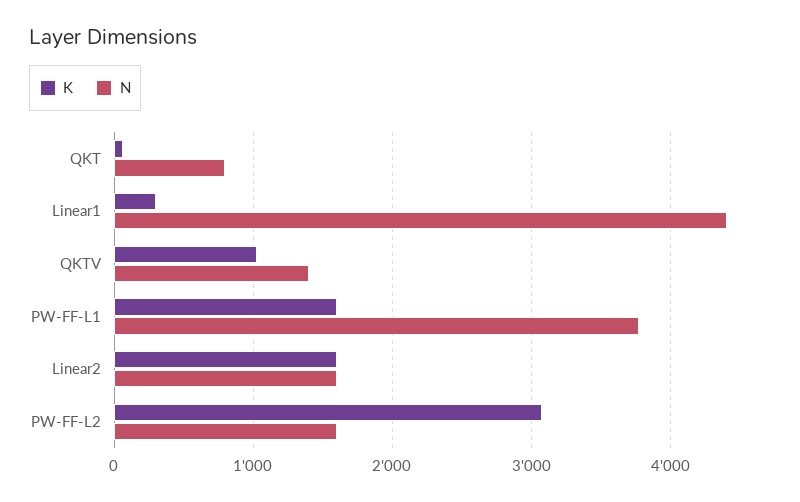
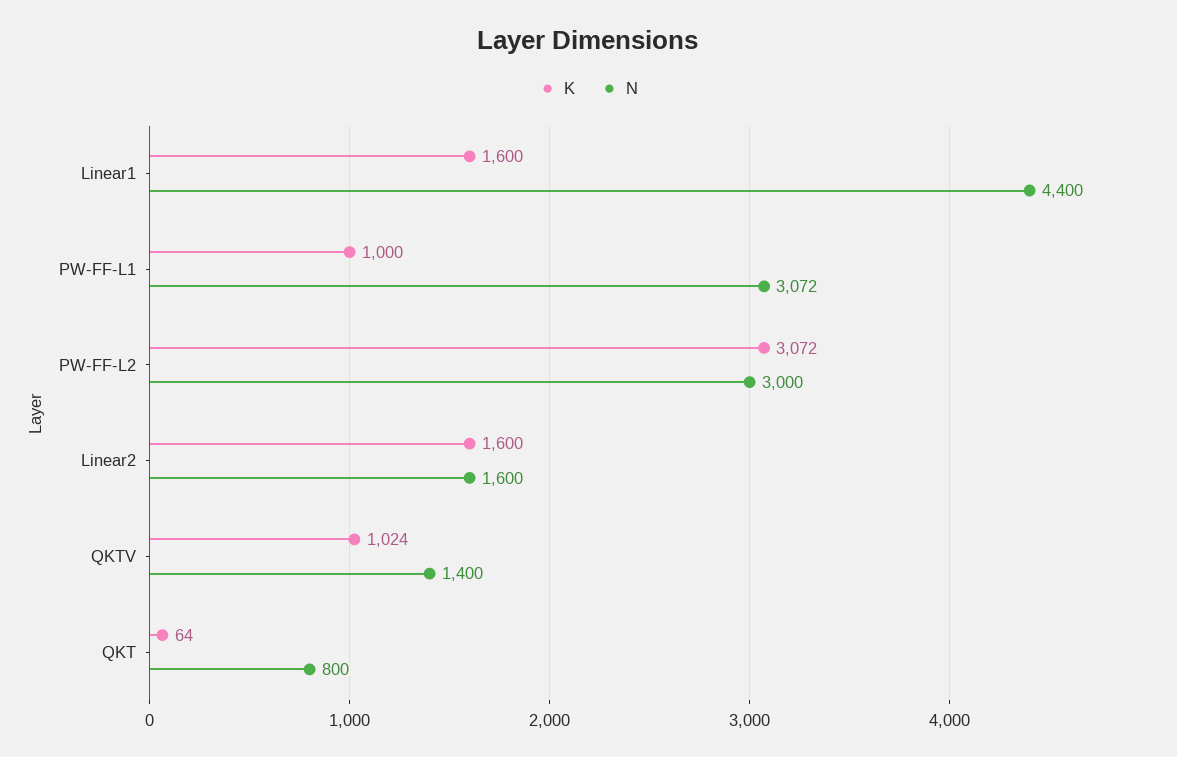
K, Linear1: 300 -> 1600
K, PW-FF-L1: 1600 -> 1000
N, PW-FF-L1: 3800 -> 3072
N, PW-FF-L2: 1600 -> 3000

